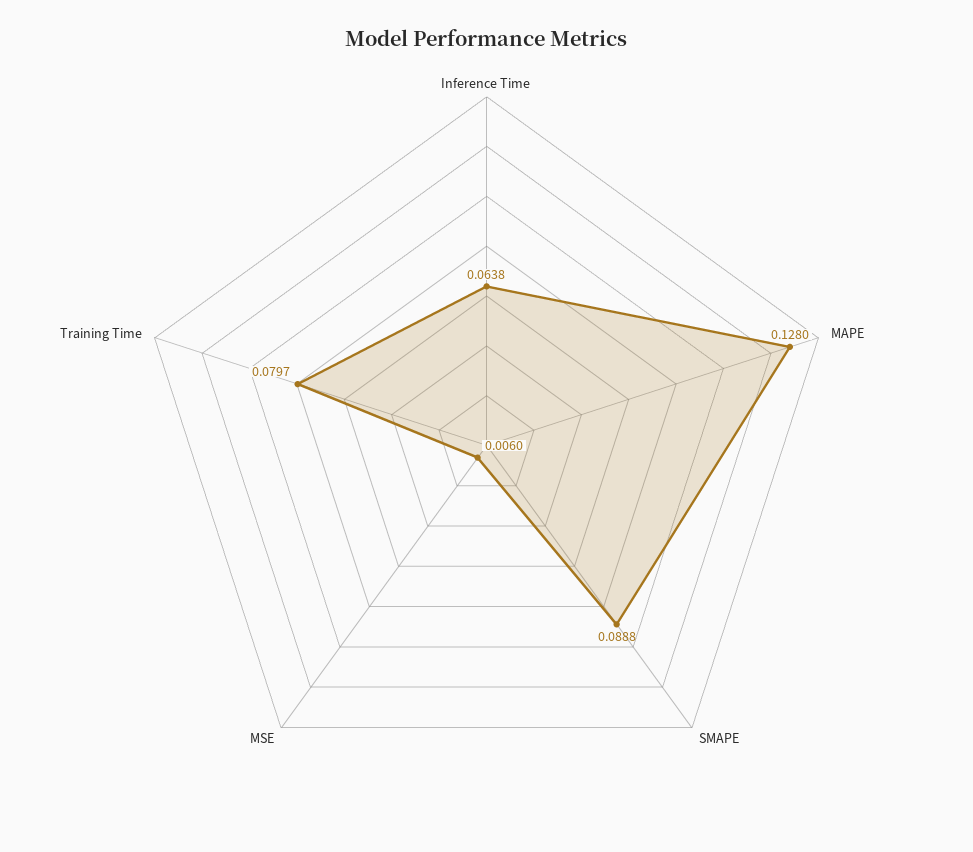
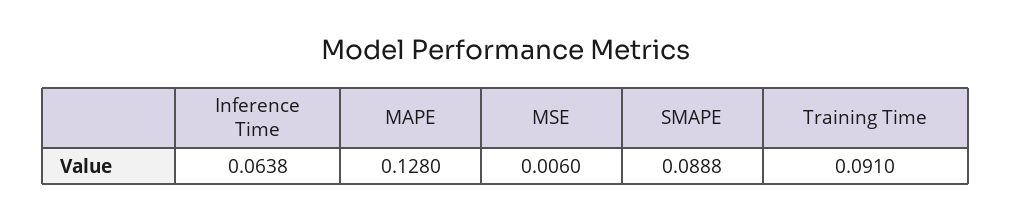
Training Time: 0.0797 -> 0.091

